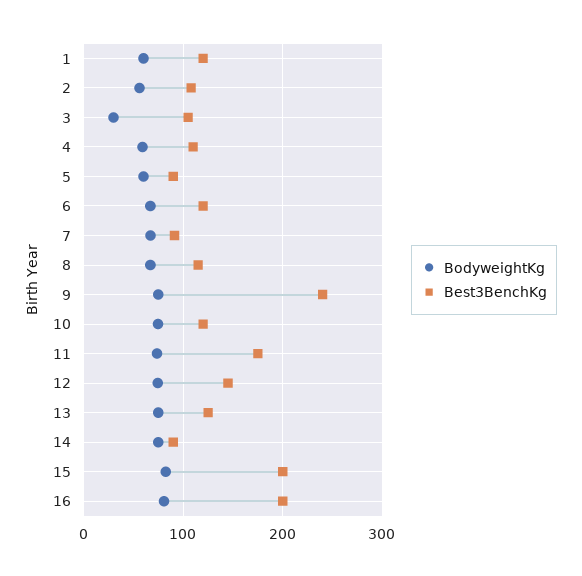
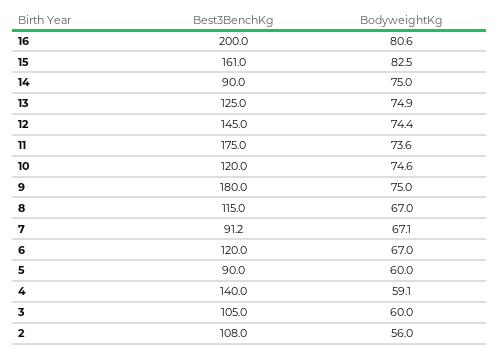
BodyweightKg, 1: 60 -> none
Best3BenchKg, 1: 120 -> none
BodyweightKg, 3: 30 -> 60
Best3BenchKg, 4: 110 -> 140
Best3BenchKg, 9: 240 -> 180
Best3BenchKg, 15: 200 -> 161

